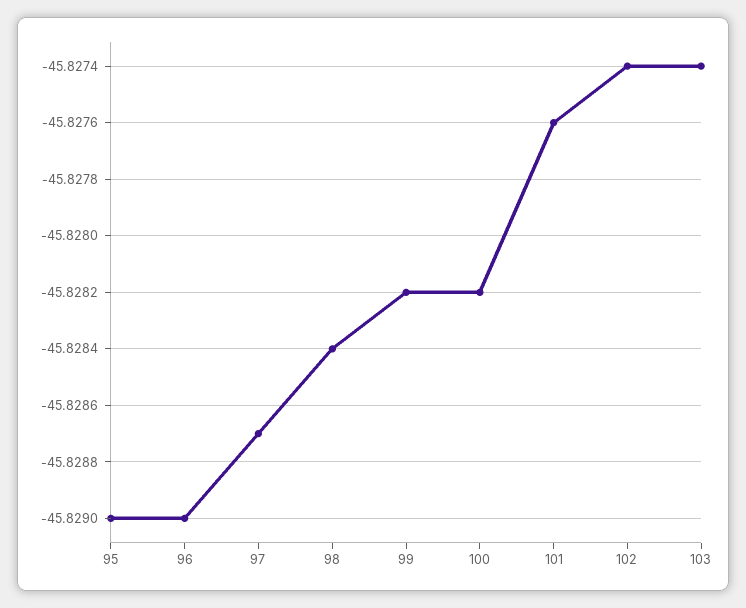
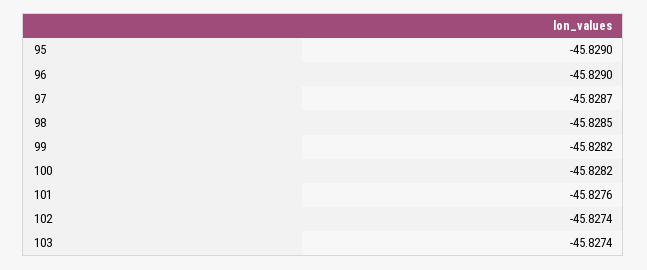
98: -45.8284 -> -45.8285

